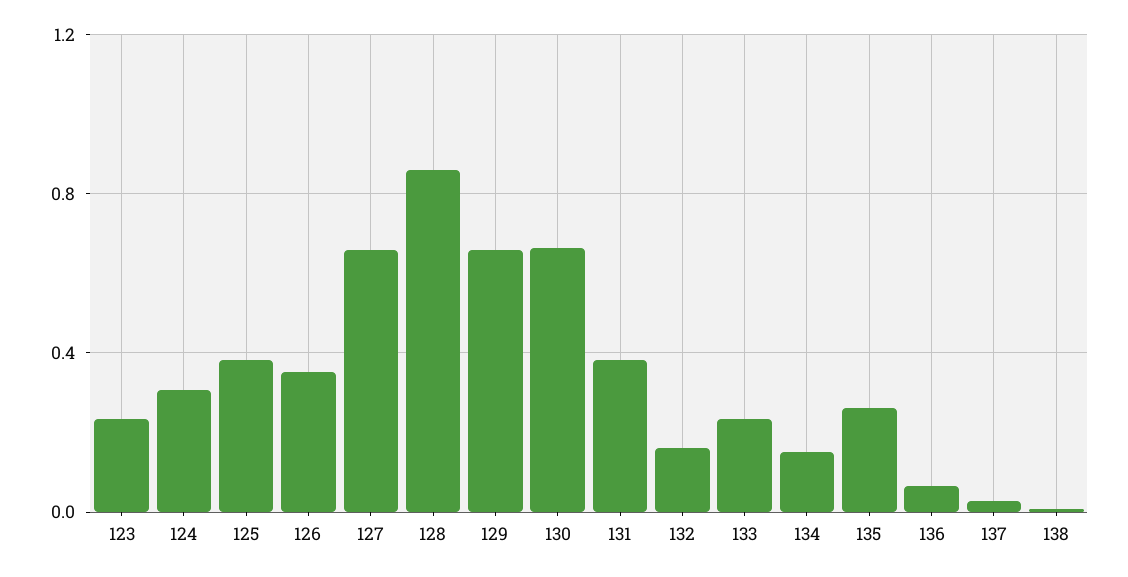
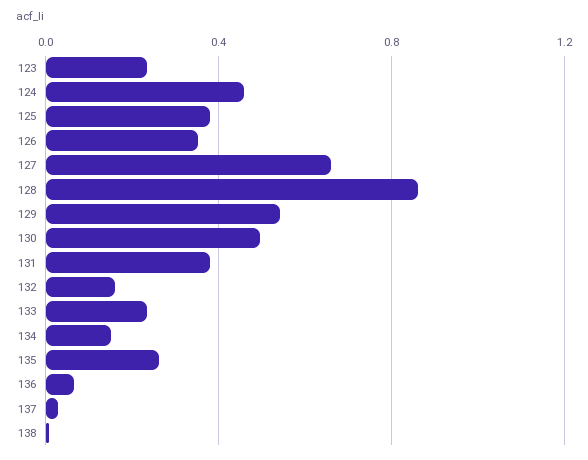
124: 0.3 -> 0.45
129: 0.65 -> 0.55
130: 0.65 -> 0.5

